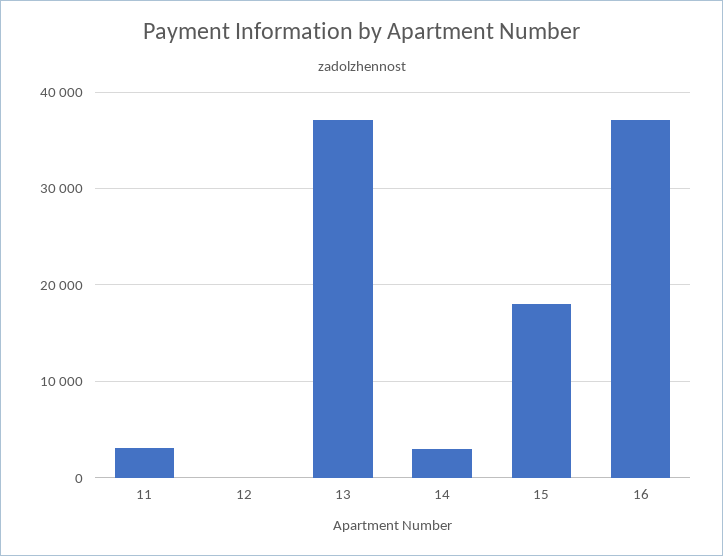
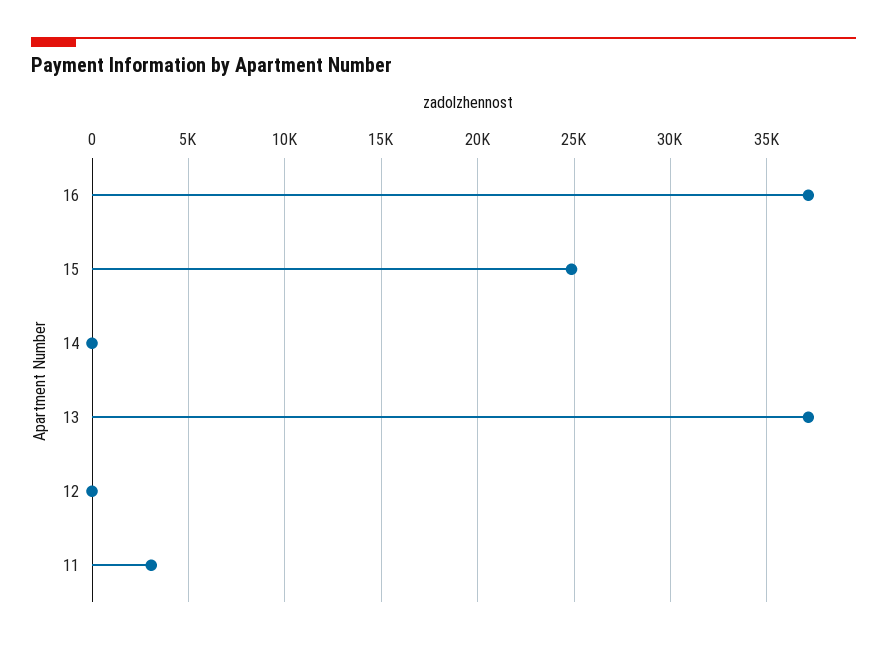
14: 3000 -> 0
15: 18000 -> 25000

